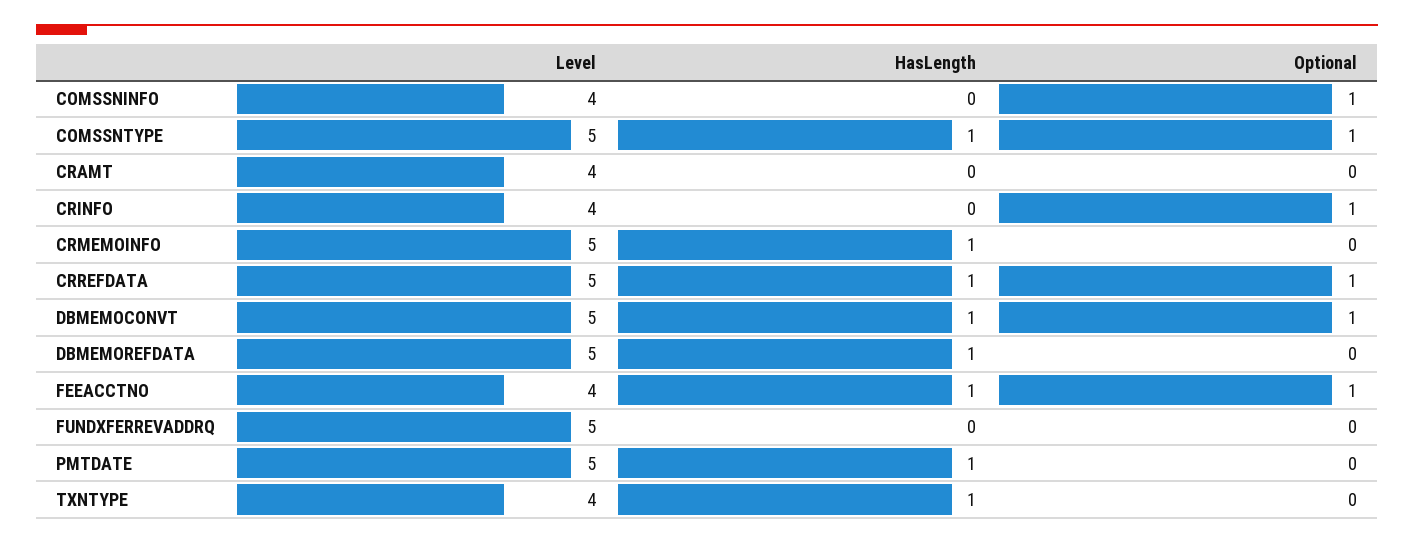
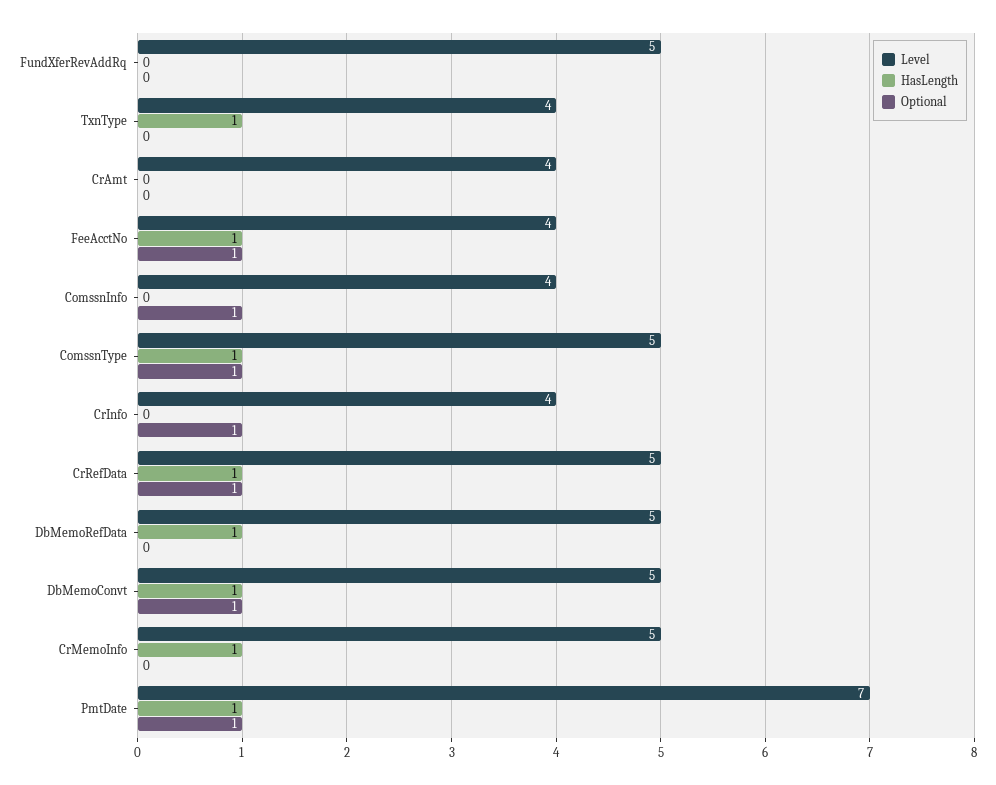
Level, PMTDATE: 5 -> 7
Optional, PMTDATE: 0 -> 1

